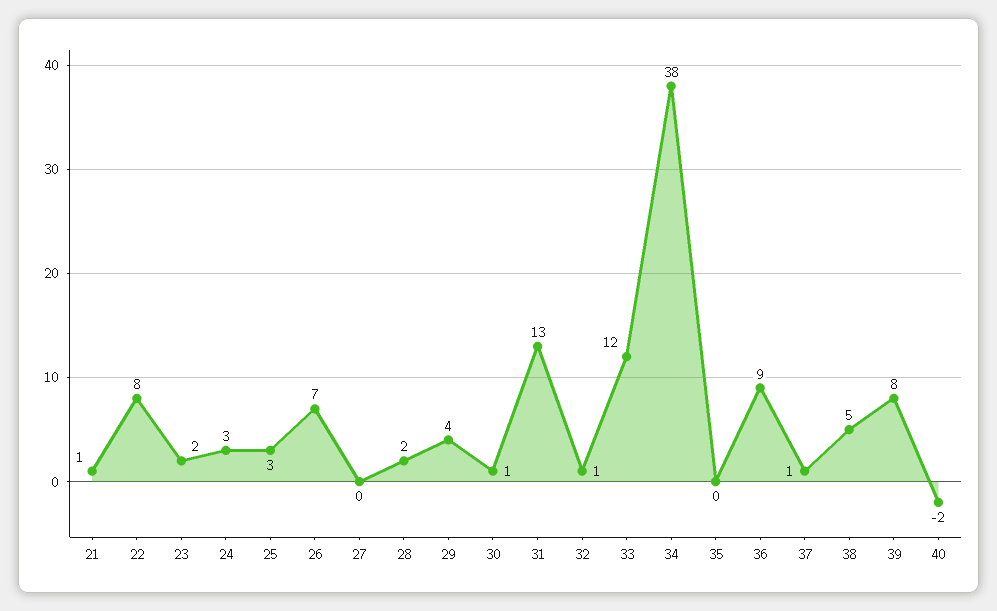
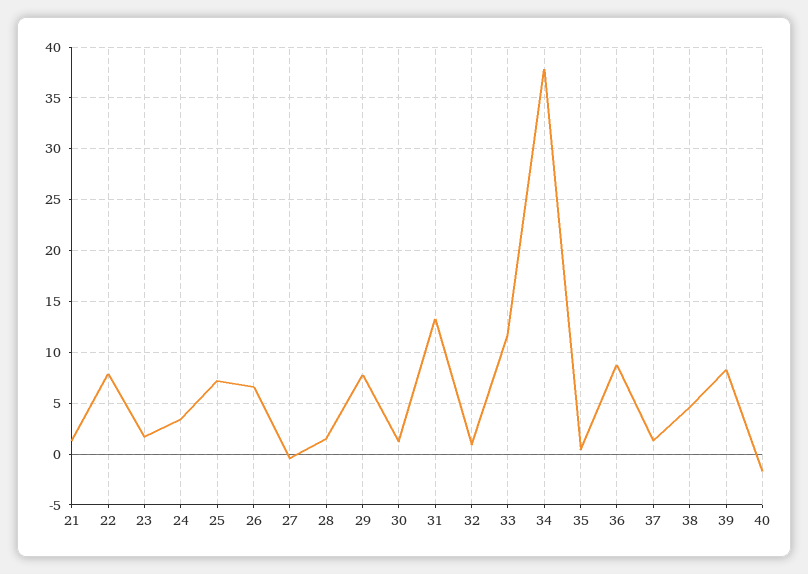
25: 3 -> 7
29: 4 -> 8

